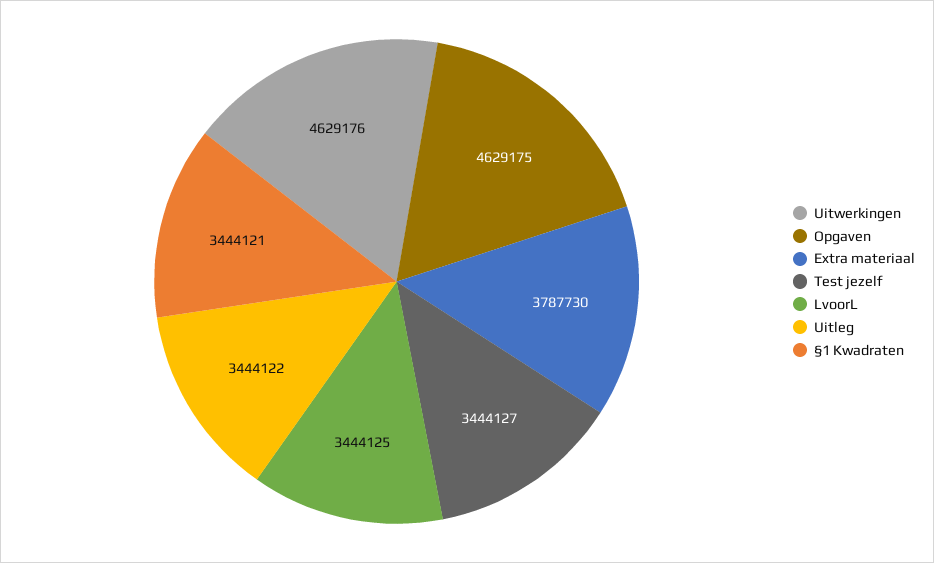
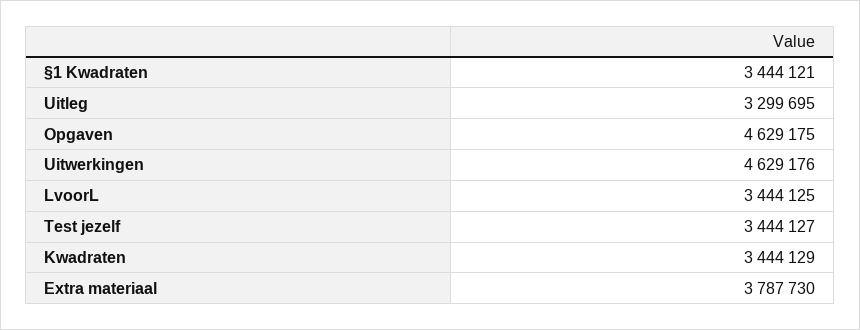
Uitleg: 3444122 -> 3299695
Kwadraten: none -> 3444129

